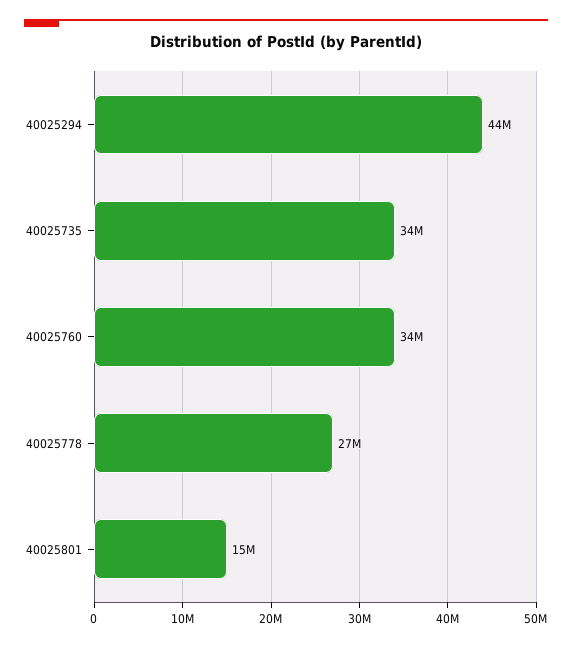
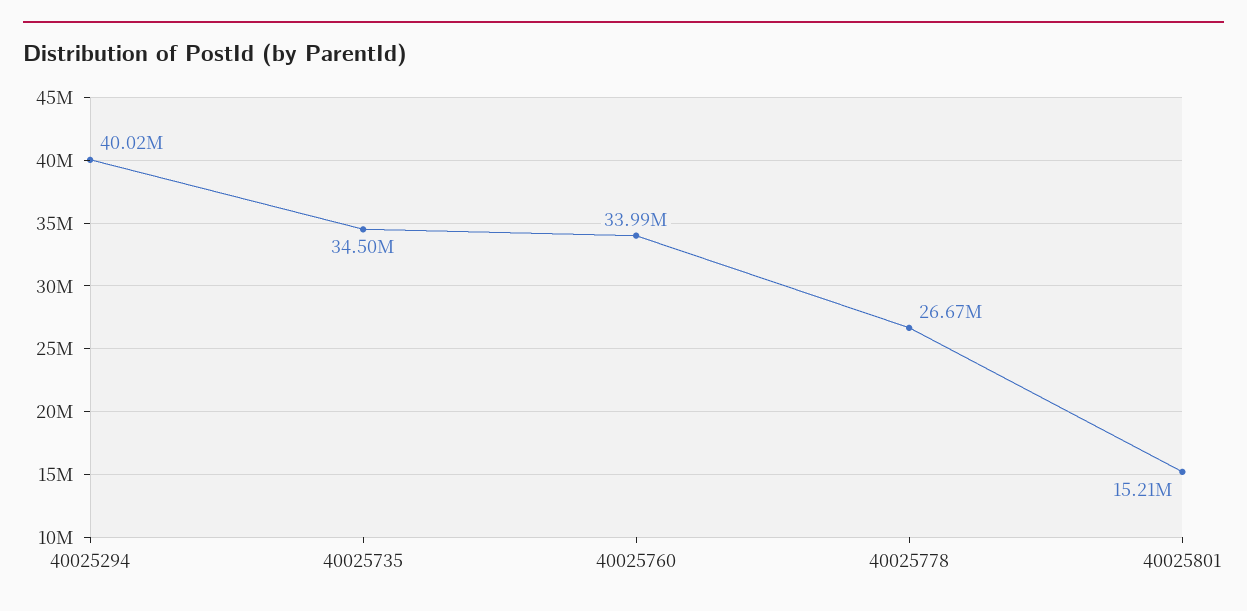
40025294: 44000000 -> 40020000

